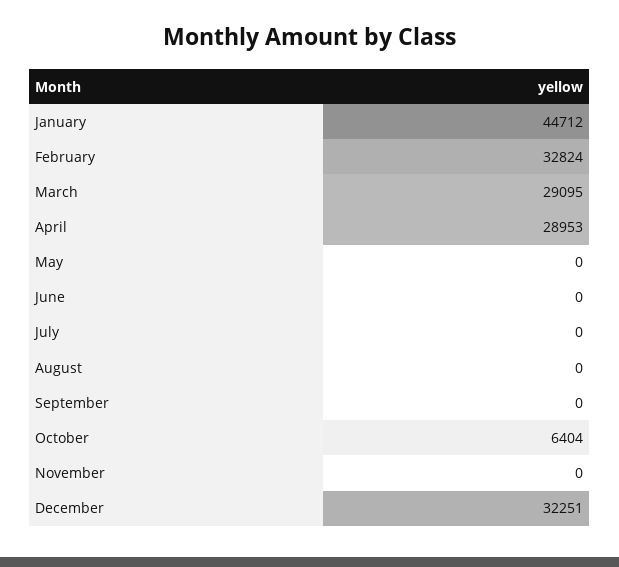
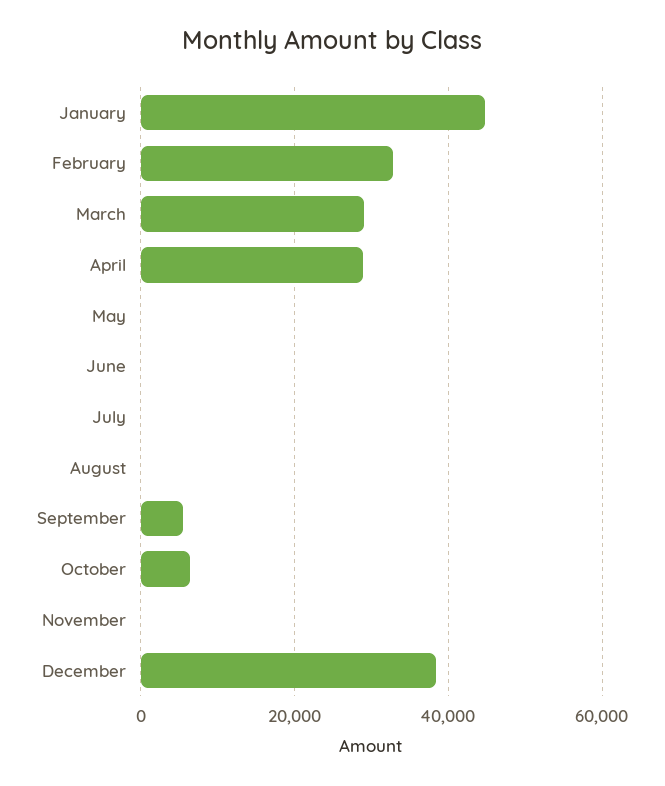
September: 0 -> 6000
December: 32251 -> 38000

